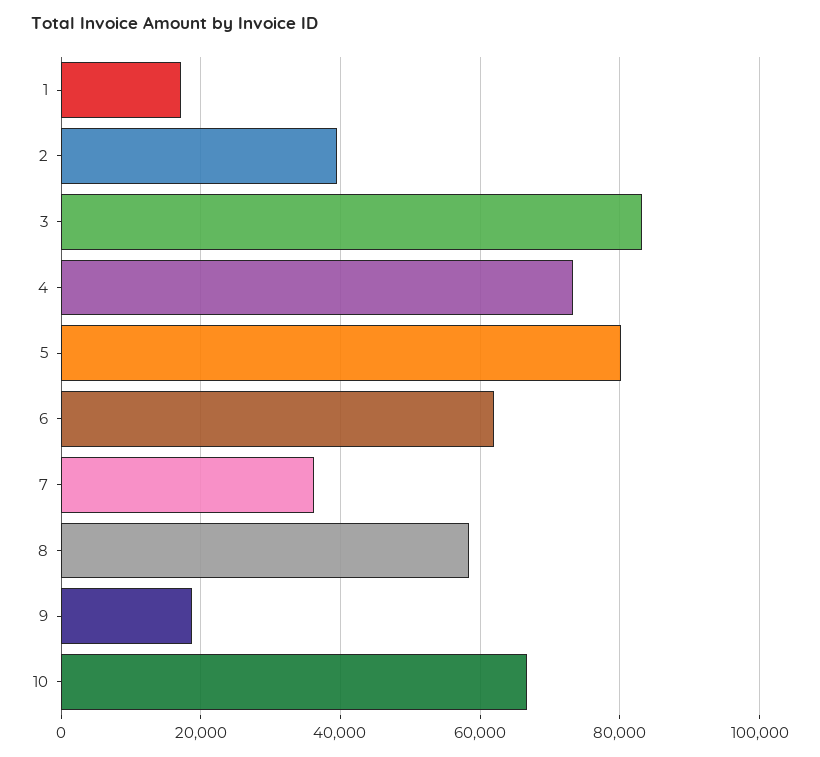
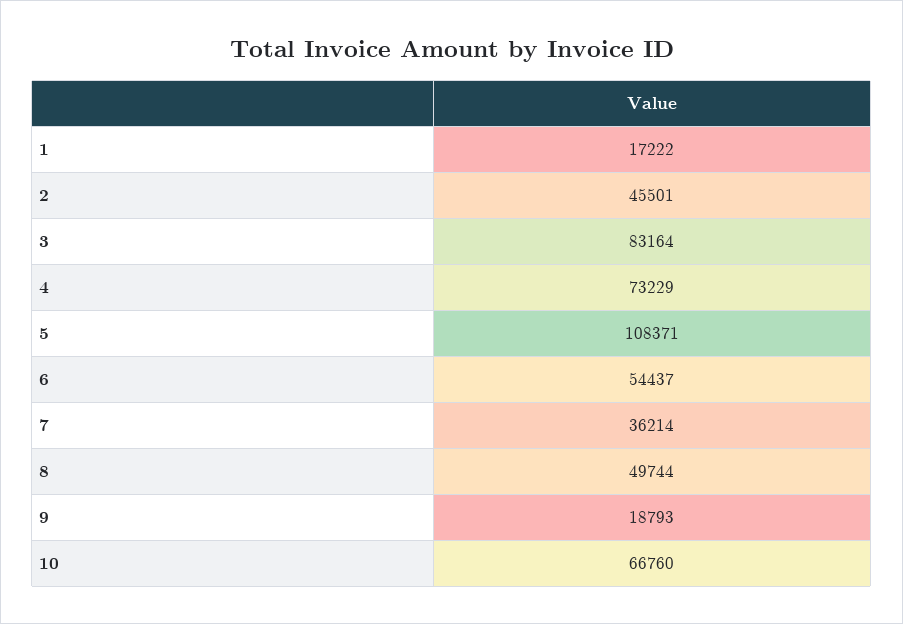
2: 40000 -> 45501
5: 80000 -> 108371
6: 62000 -> 54437
8: 58000 -> 49744

